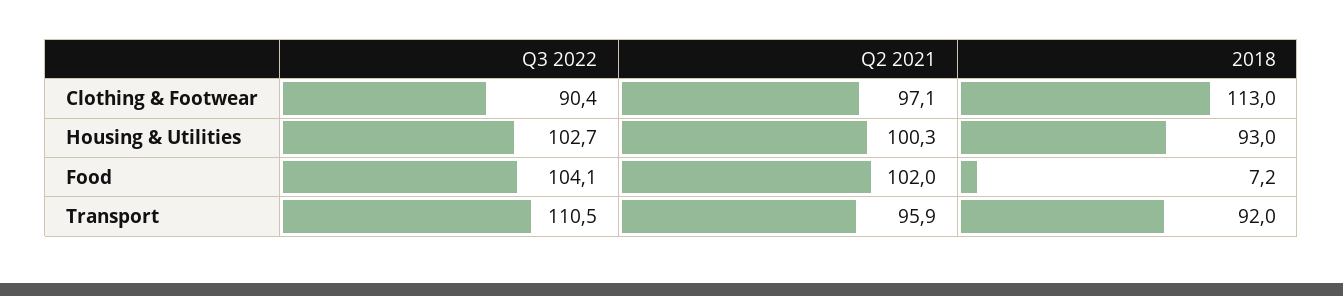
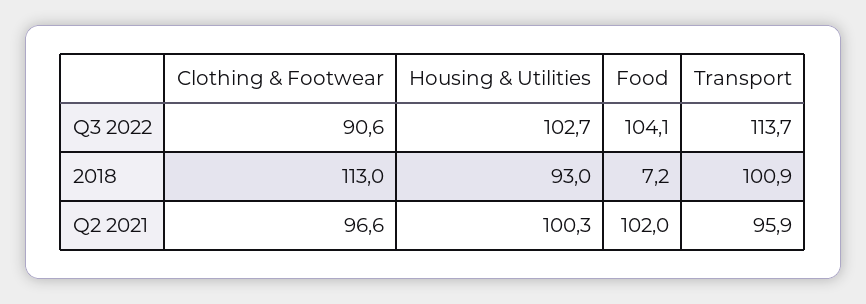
Q3 2022, Clothing & Footwear: 90.4 -> 90.6
Q2 2021, Clothing & Footwear: 97.1 -> 96.6
Q3 2022, Transport: 110.5 -> 113.7
2018, Transport: 92 -> 100.9

